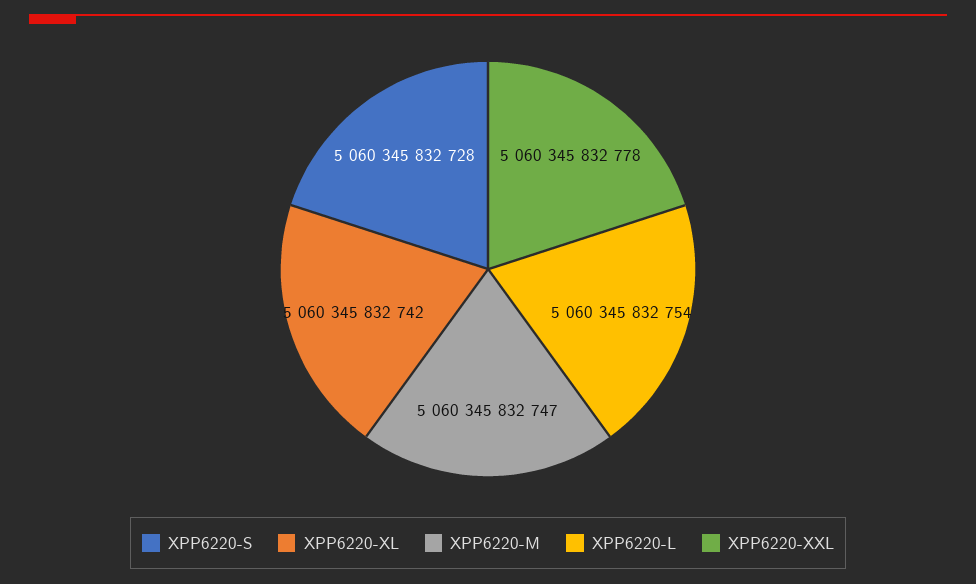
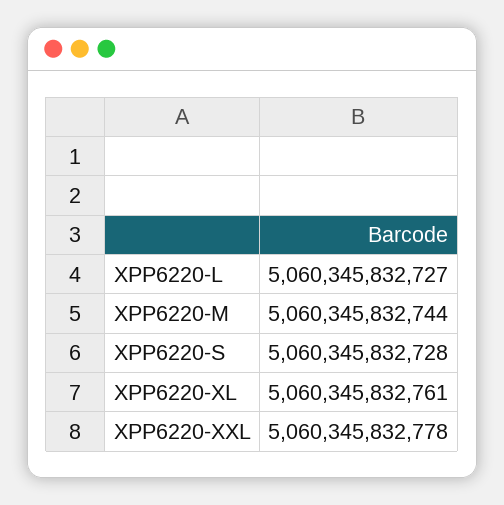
XPP6220-XL: 5060345832742 -> 5060345832761
XPP6220-M: 5060345832747 -> 5060345832744
XPP6220-L: 5060345832754 -> 5060345832727

